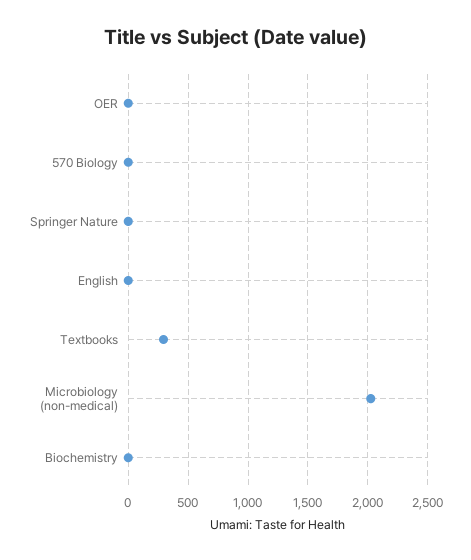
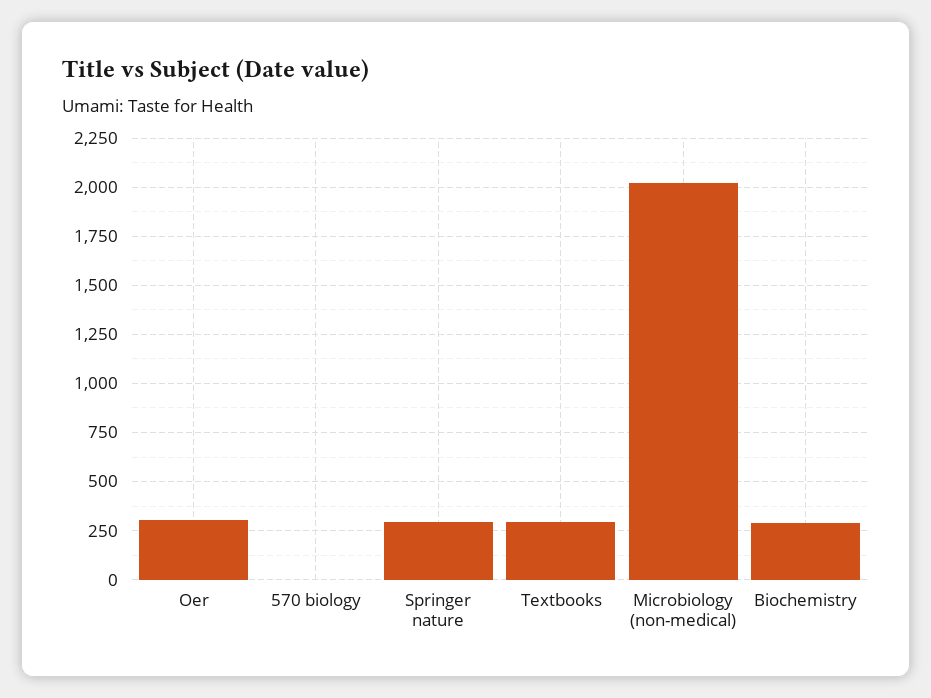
OER: 0 -> 300
Springer Nature: 0 -> 300
English: 0 -> none
Biochemistry: 0 -> 300

